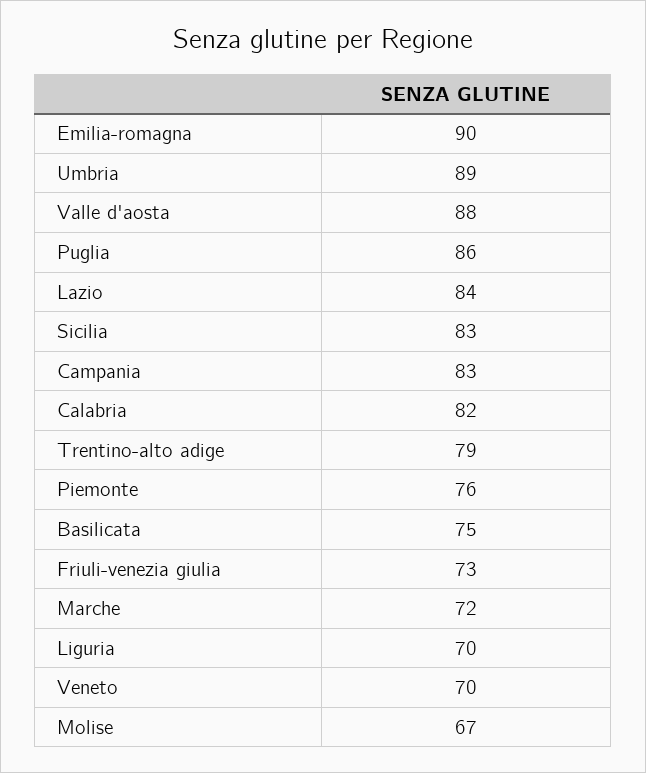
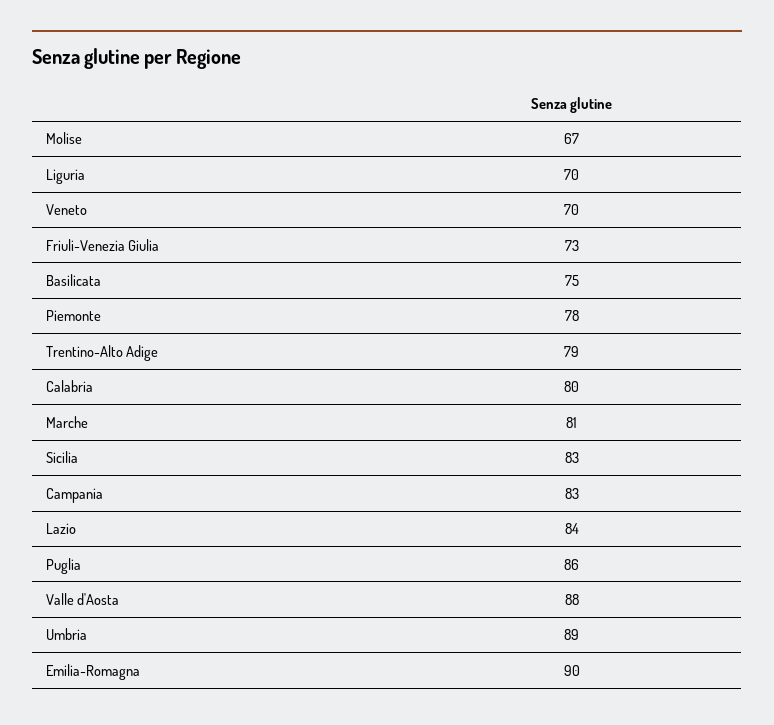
Calabria: 82 -> 80
Piemonte: 76 -> 78
Marche: 72 -> 81

